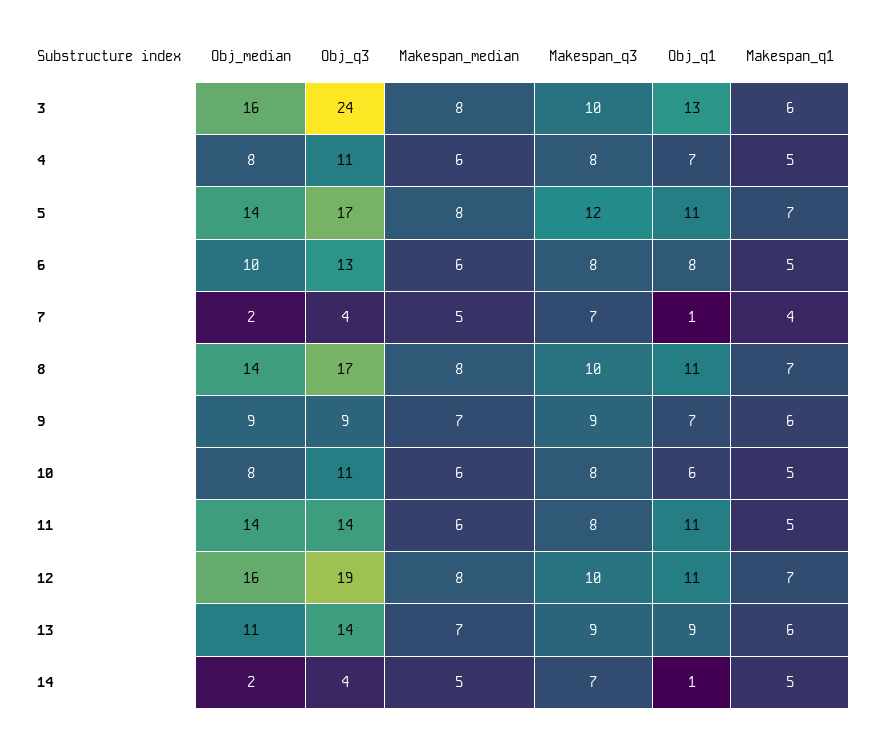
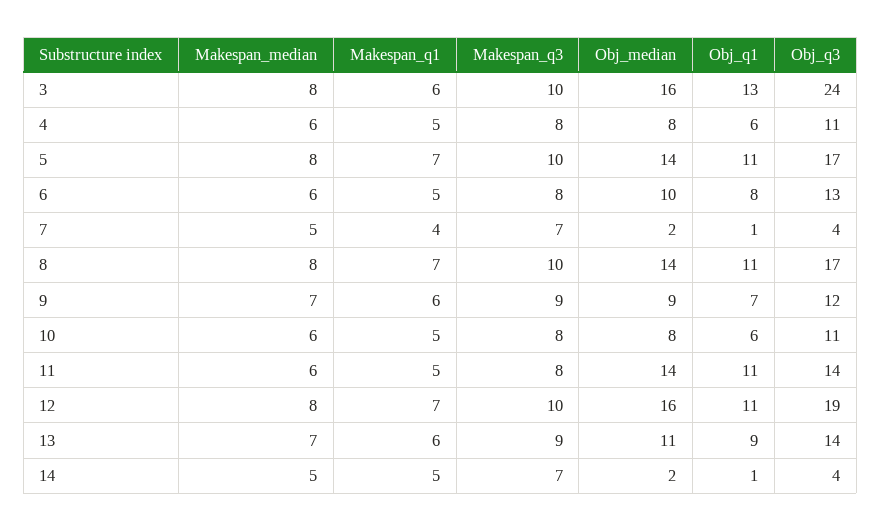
Obj_q1, 4: 7 -> 6
Makespan_q3, 5: 12 -> 10
Obj_q3, 9: 9 -> 12

